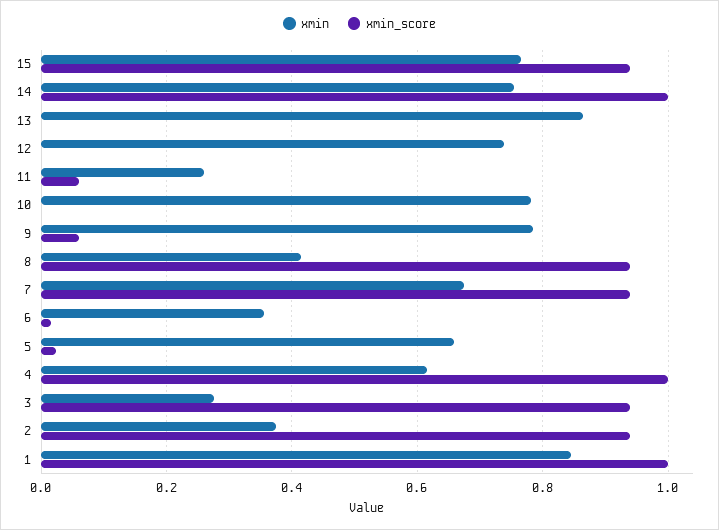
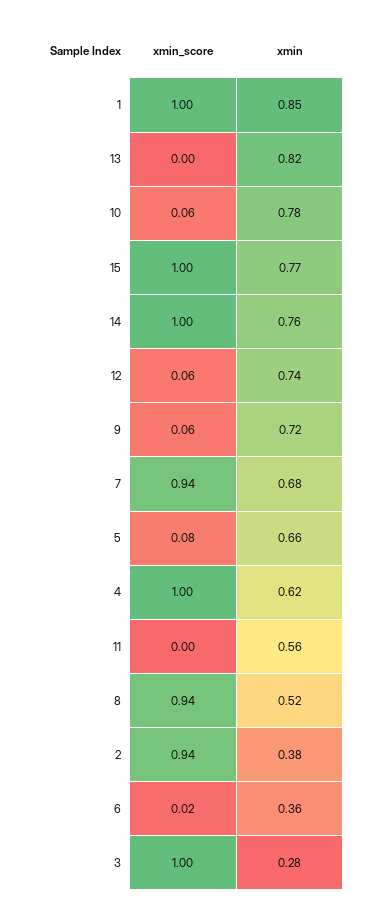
xmin_score, 15: 0.94 -> 1
xmin, 13: 0.86 -> 0.82
xmin_score, 12: 0 -> 0.06
xmin, 11: 0.26 -> 0.56
xmin_score, 11: 0.06 -> 0
xmin_score, 10: 0 -> 0.06
xmin, 9: 0.78 -> 0.72
xmin, 8: 0.42 -> 0.52
xmin_score, 5: 0.02 -> 0.08
xmin_score, 3: 0.94 -> 1

